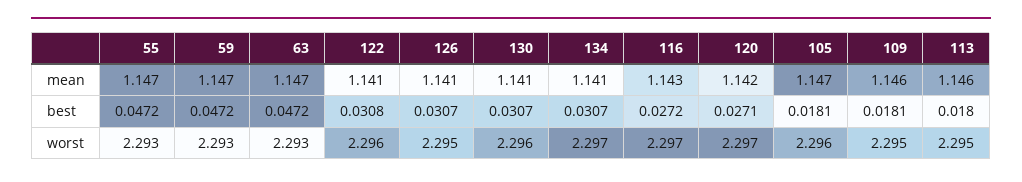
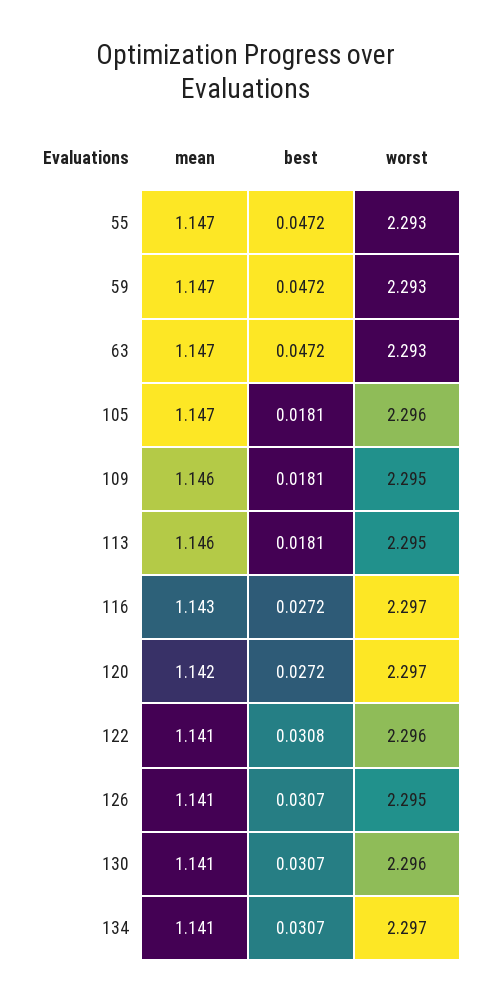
120, best: 0.0271 -> 0.0272
113, best: 0.018 -> 0.0181

